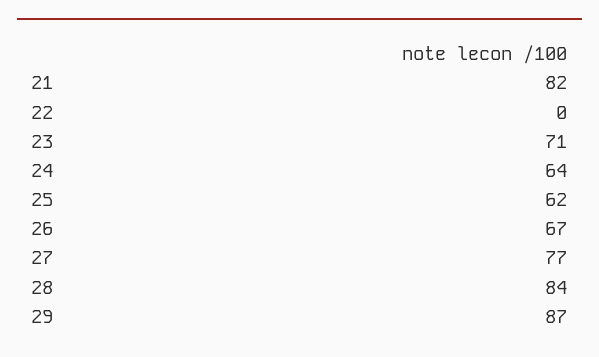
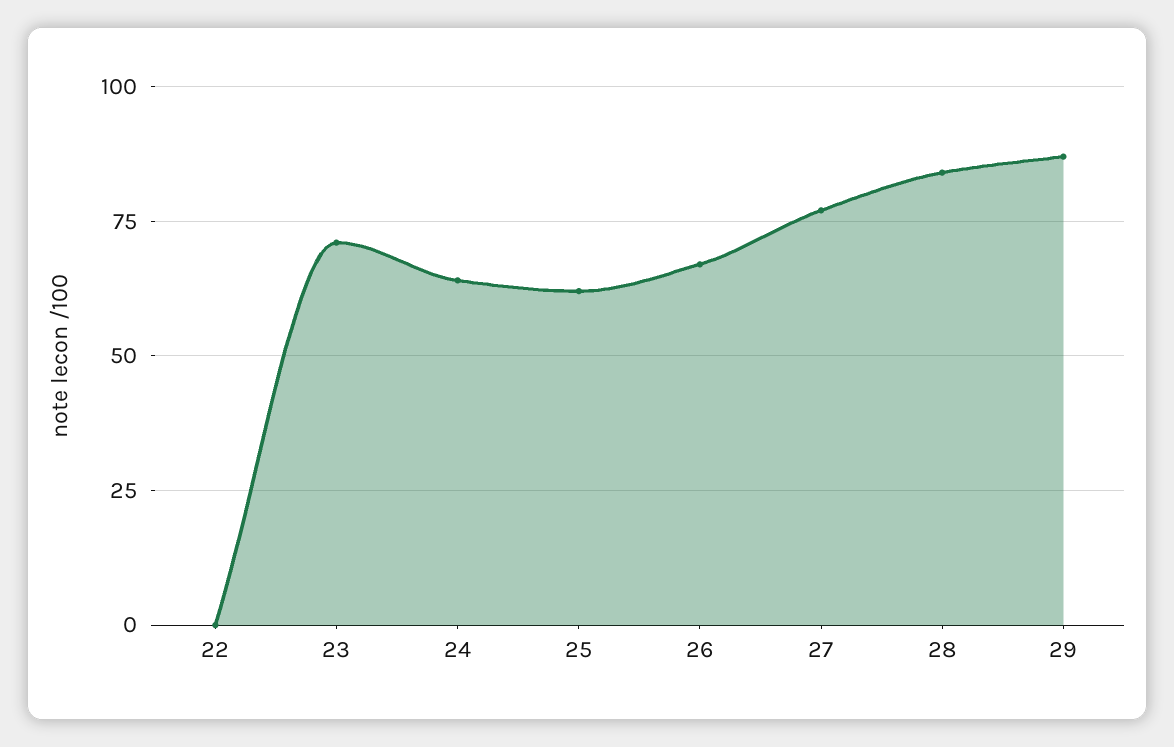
21: 82 -> none

